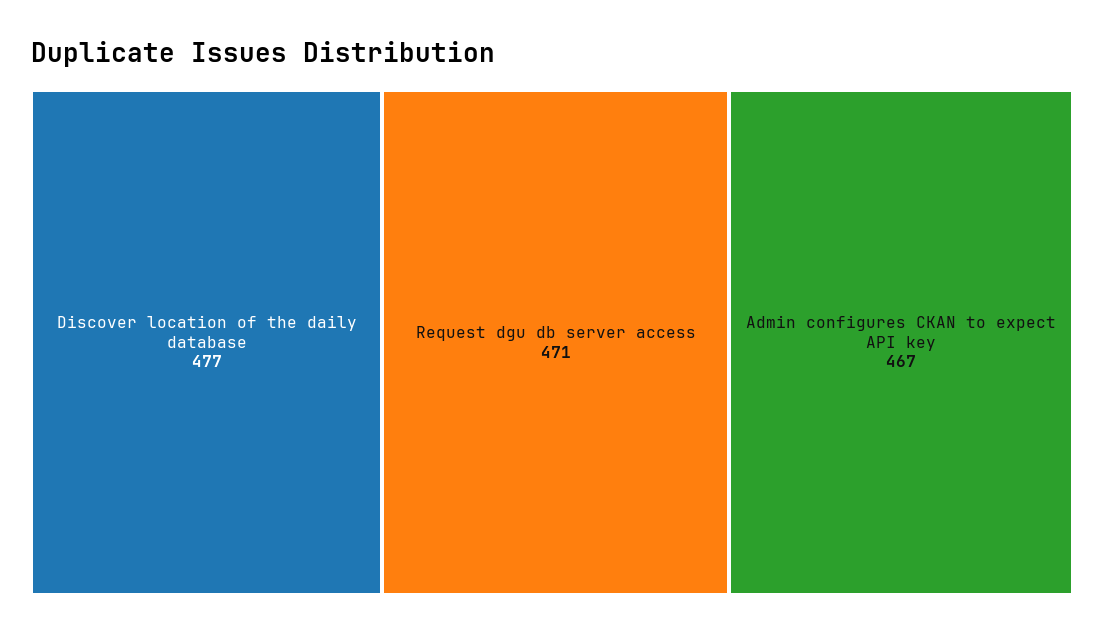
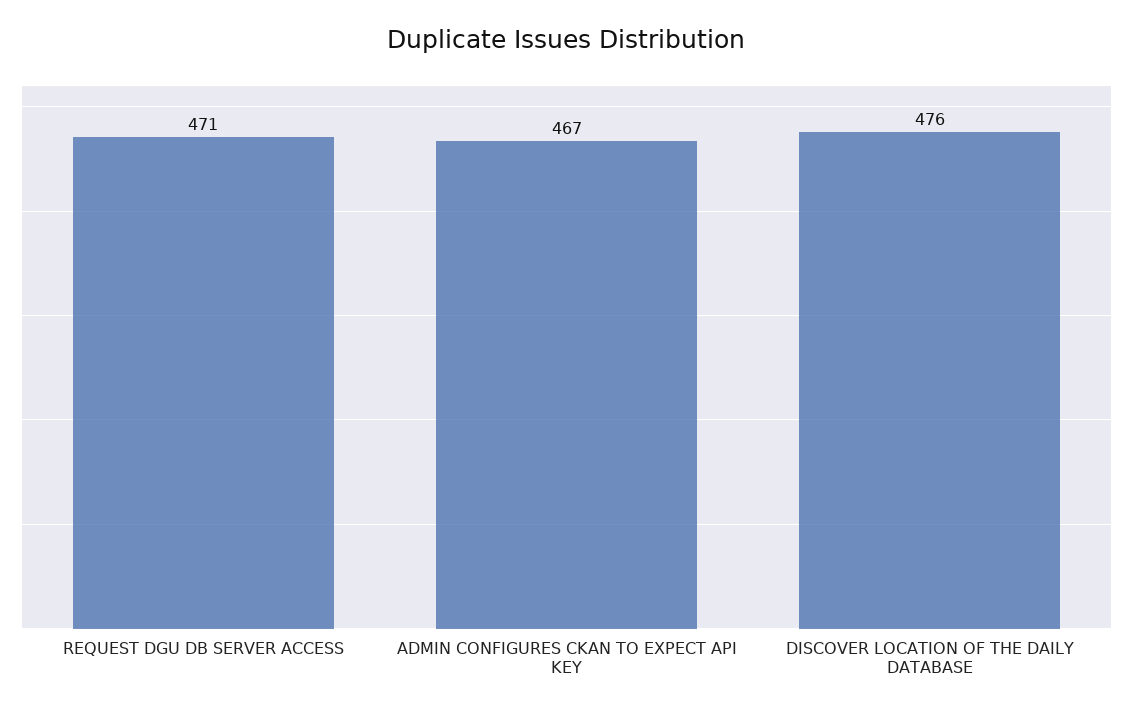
Discover location of the daily database: 477 -> 476

